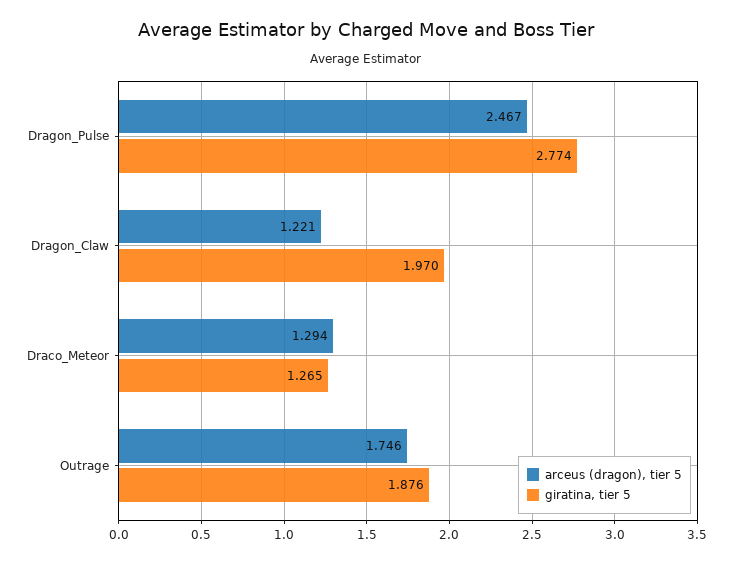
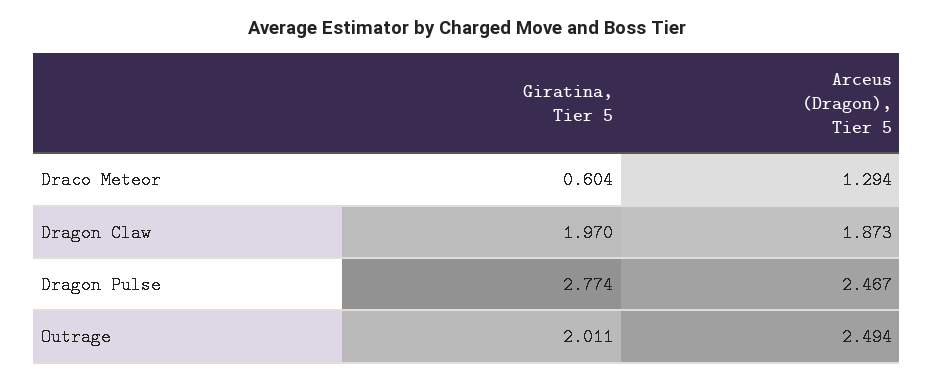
arceus (dragon), tier 5, Dragon_Claw: 1.221 -> 1.873
giratina, tier 5, Draco_Meteor: 1.265 -> 0.604
arceus (dragon), tier 5, Outrage: 1.746 -> 2.494
giratina, tier 5, Outrage: 1.876 -> 2.011

